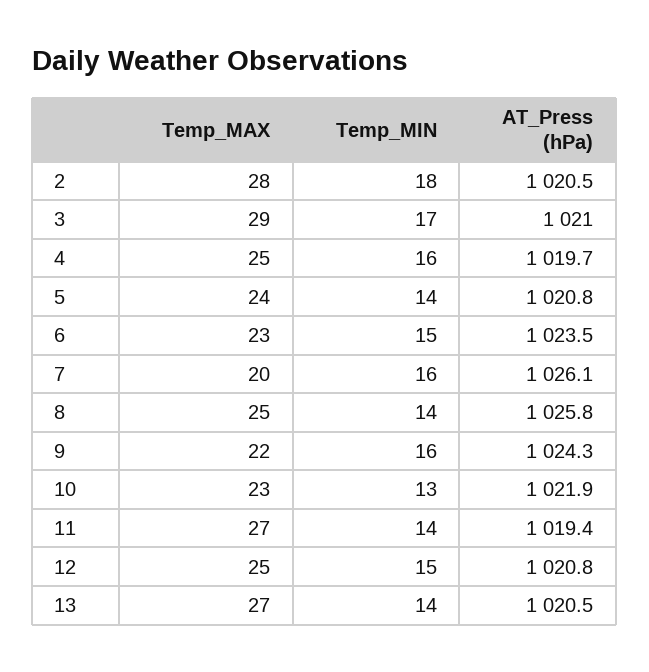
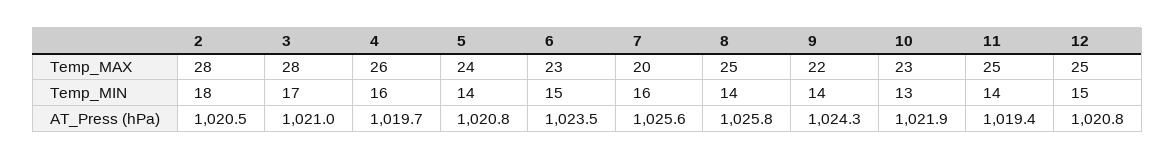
Temp_MAX, 3: 29 -> 28
Temp_MAX, 4: 25 -> 26
AT_Press (hPa), 7: 1026.1 -> 1025.6
Temp_MIN, 9: 16 -> 14
Temp_MAX, 11: 27 -> 25
Temp_MAX, 13: 27 -> none
Temp_MIN, 13: 14 -> none
AT_Press (hPa), 13: 1020.5 -> none

